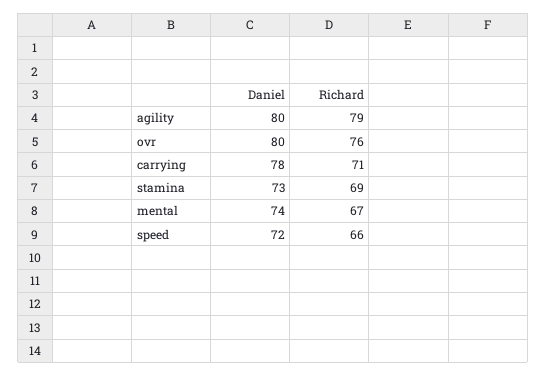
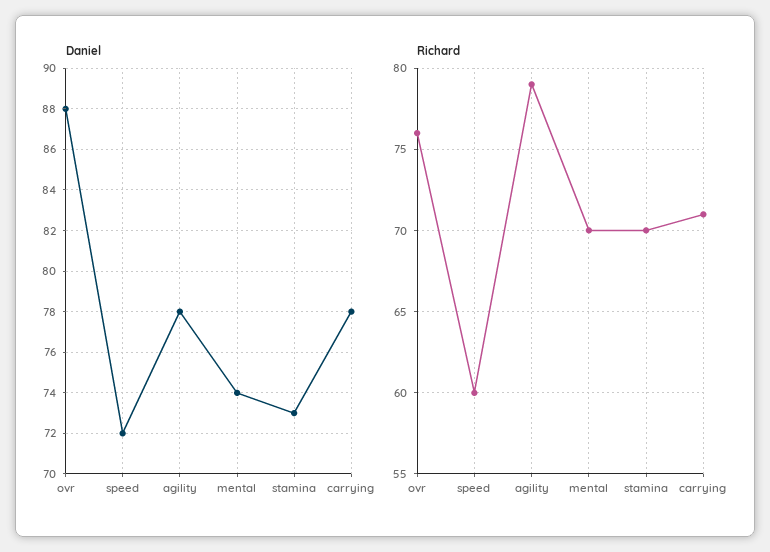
Daniel, agility: 80 -> 78
Daniel, ovr: 80 -> 88
Richard, stamina: 69 -> 70
Richard, mental: 67 -> 70
Richard, speed: 66 -> 60

